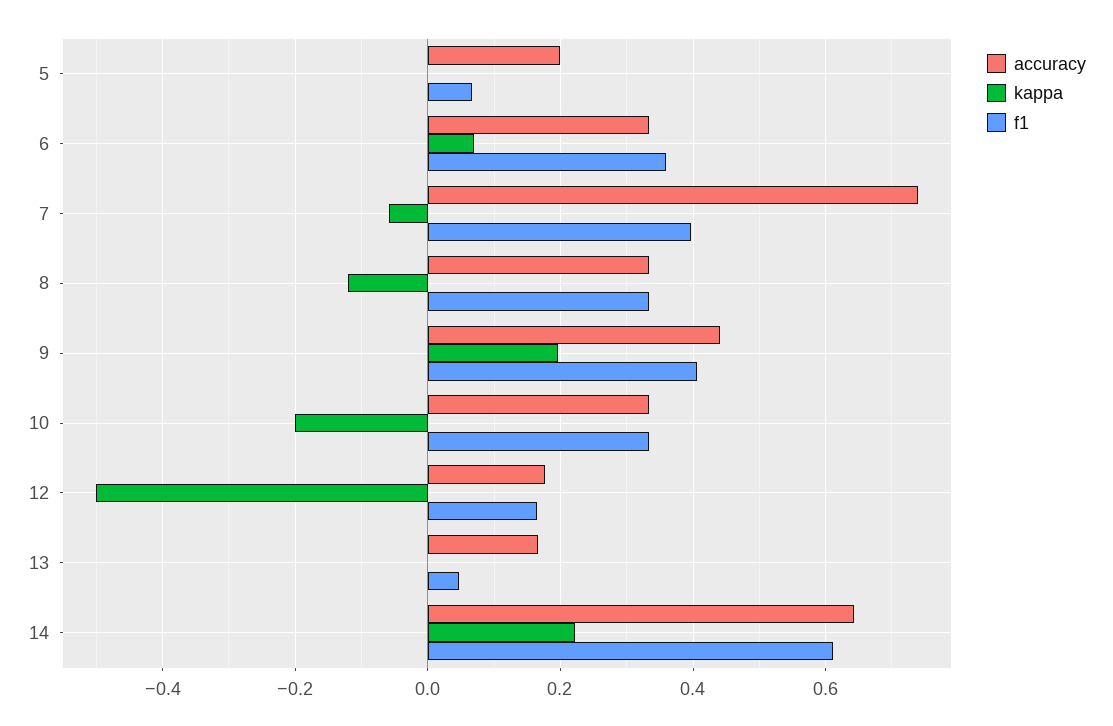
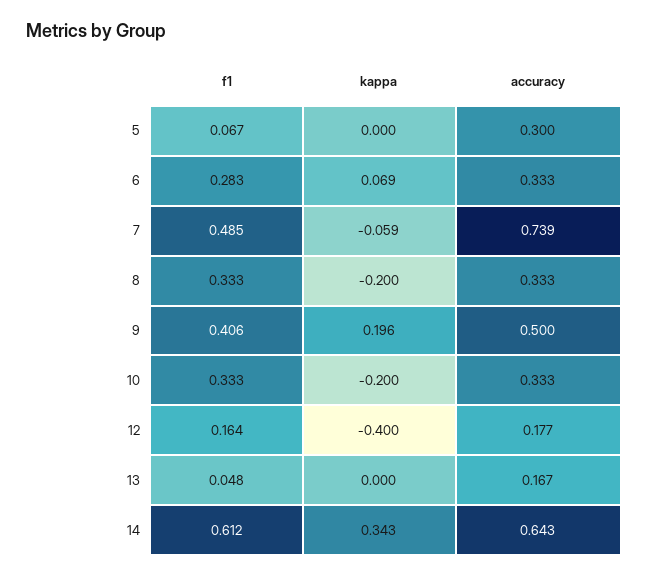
accuracy, 5: 0.2 -> 0.3
f1, 6: 0.36 -> 0.283
f1, 7: 0.4 -> 0.485
kappa, 8: -0.12 -> -0.2
accuracy, 9: 0.44 -> 0.5
kappa, 12: -0.5 -> -0.4
kappa, 14: 0.22 -> 0.343

